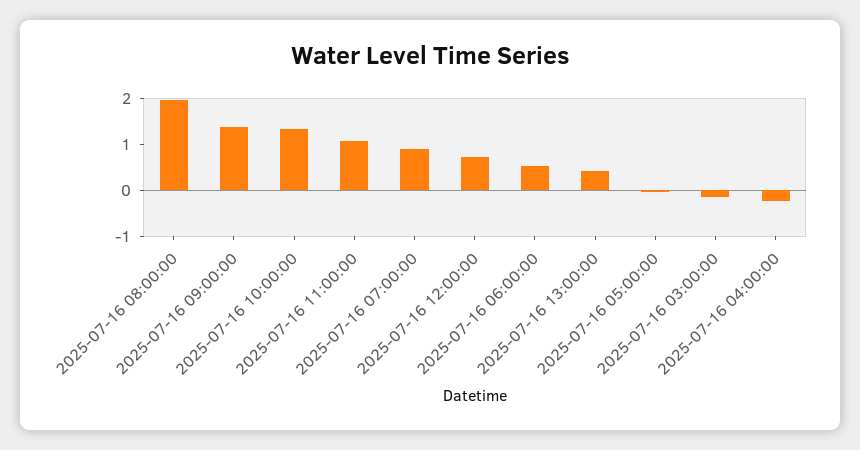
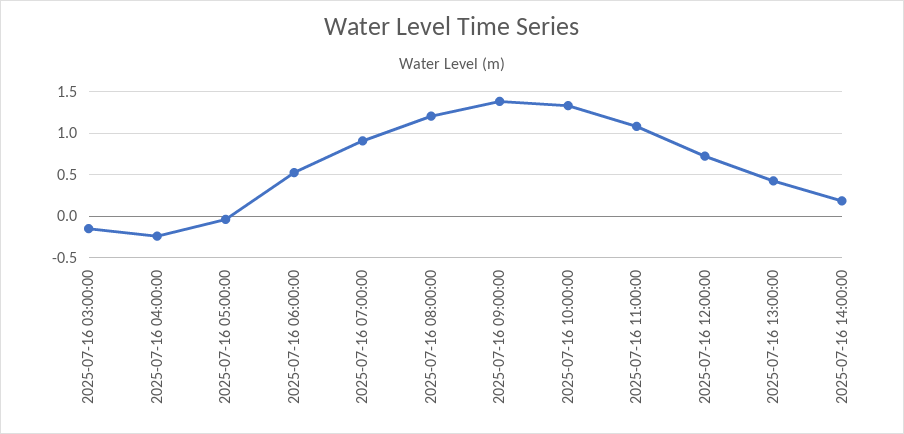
2025-07-16 08:00:00: 2 -> 1.2
2025-07-16 14:00:00: none -> 0.2

